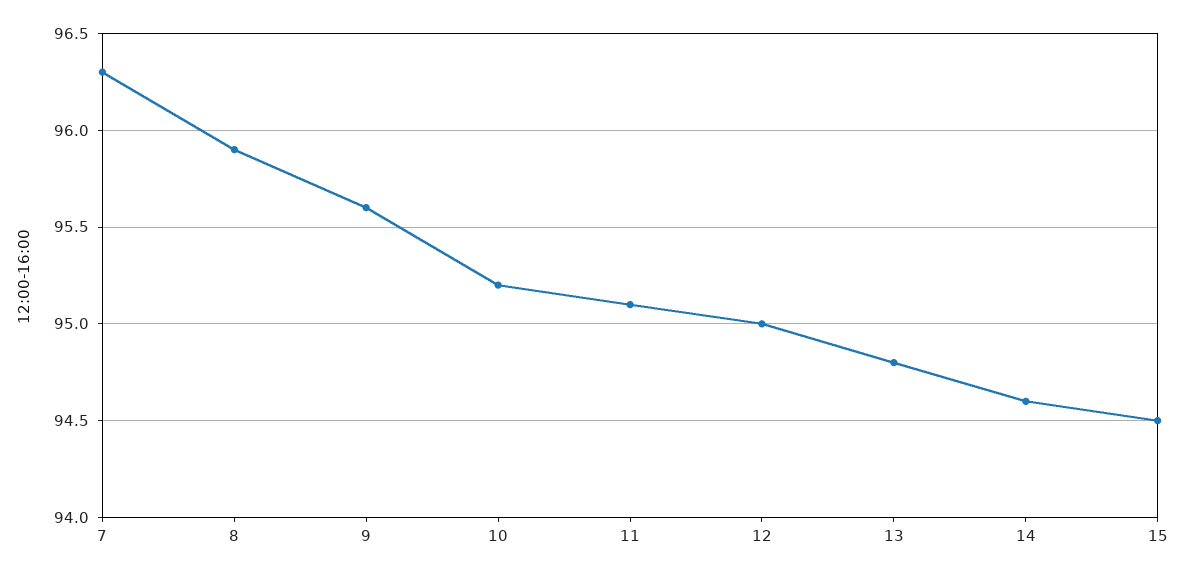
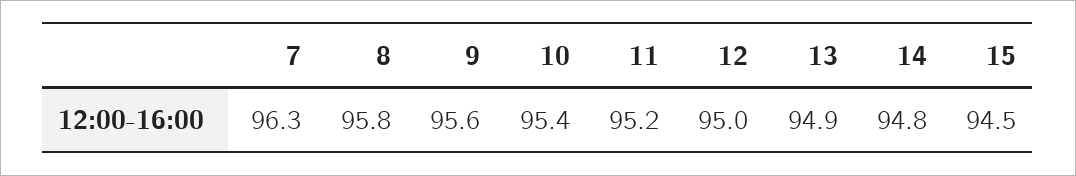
8: 95.9 -> 95.8
10: 95.2 -> 95.4
11: 95.1 -> 95.2
13: 94.8 -> 94.9
14: 94.6 -> 94.8

